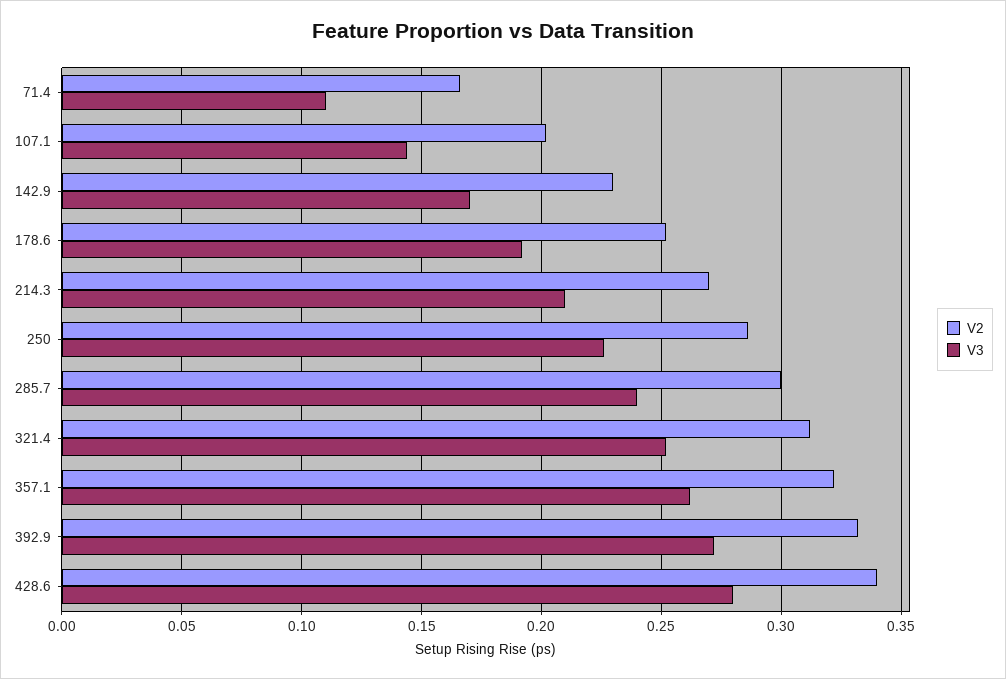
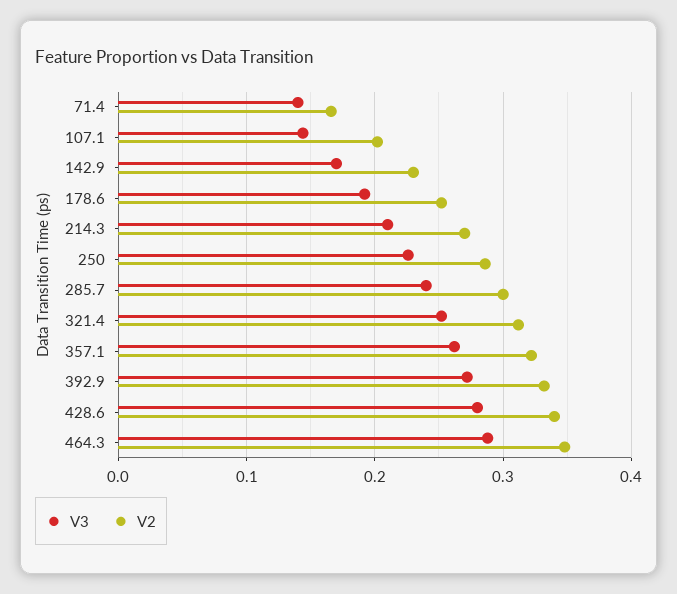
V3, 71.4: 0.11 -> 0.14
V3, 464.3: none -> 0.29
V2, 464.3: none -> 0.35

